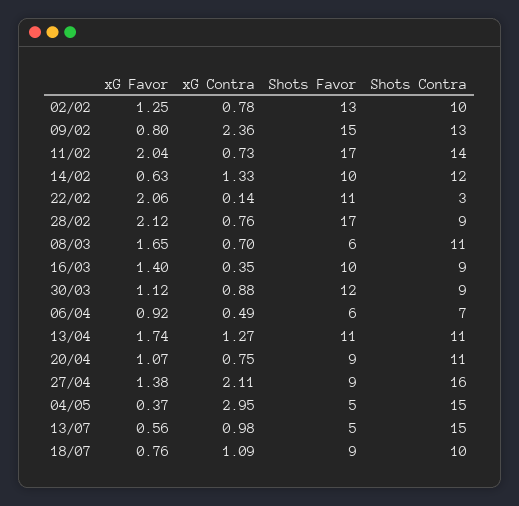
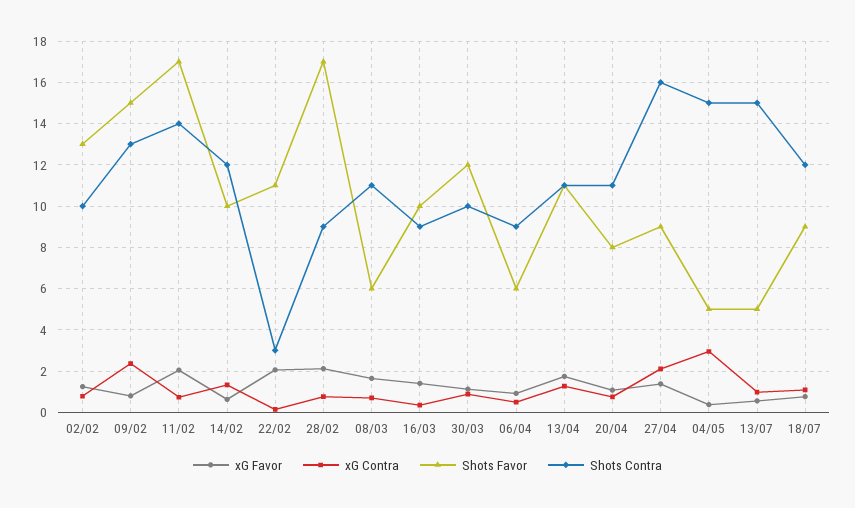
Shots Contra, 30/03: 9 -> 10
Shots Contra, 06/04: 7 -> 9
Shots Favor, 20/04: 9 -> 8
Shots Contra, 18/07: 10 -> 12

